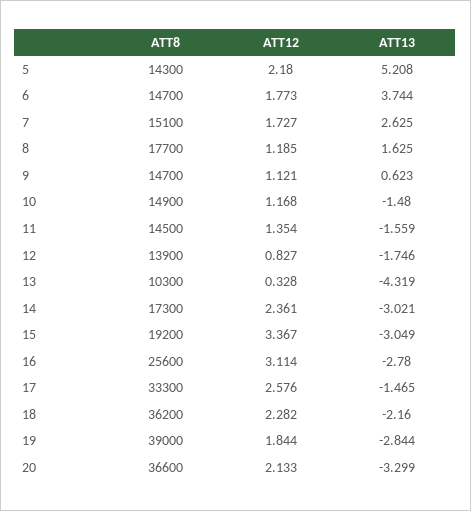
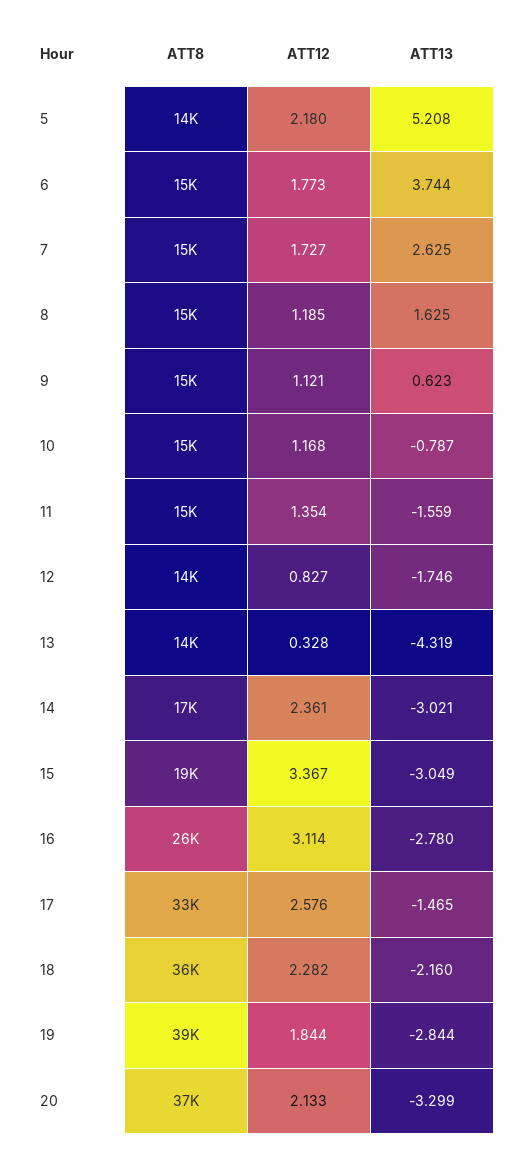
ATT8, 8: 17700 -> 15000
ATT13, 10: -1.48 -> -0.787
ATT8, 13: 10300 -> 14000

